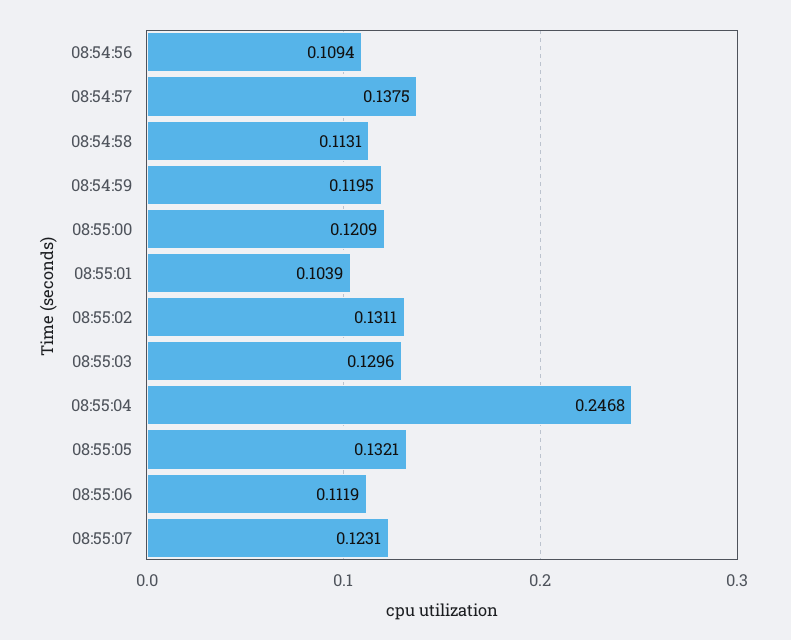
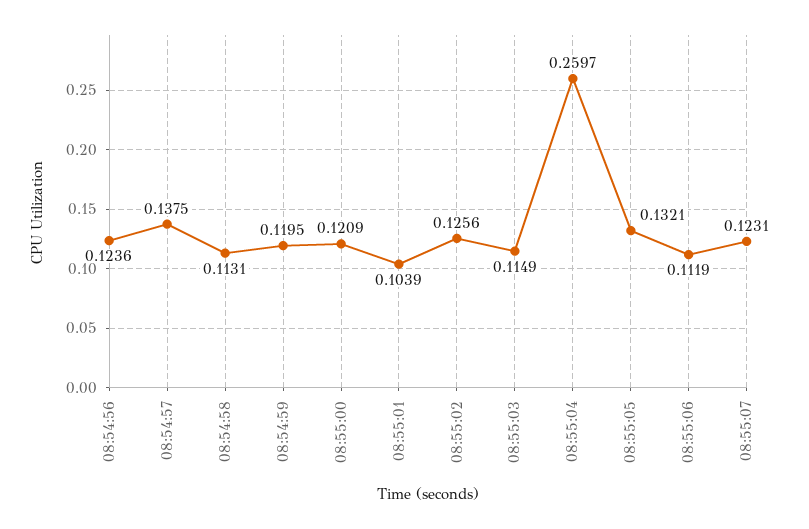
08:54:56: 0.1094 -> 0.1236
08:55:02: 0.1311 -> 0.1256
08:55:03: 0.1296 -> 0.1149
08:55:04: 0.2468 -> 0.2597

